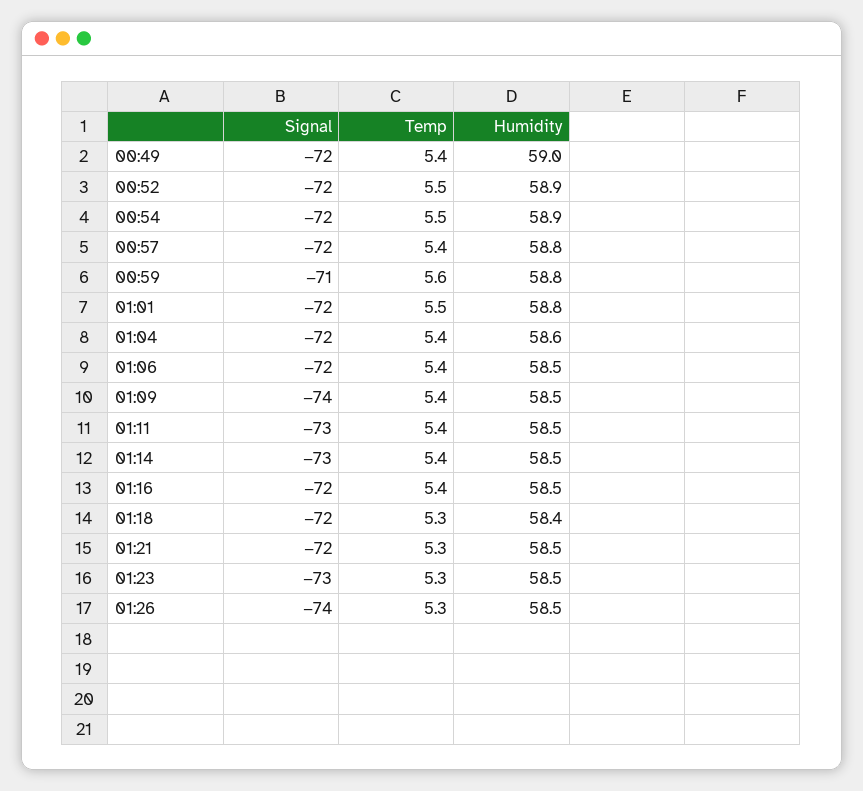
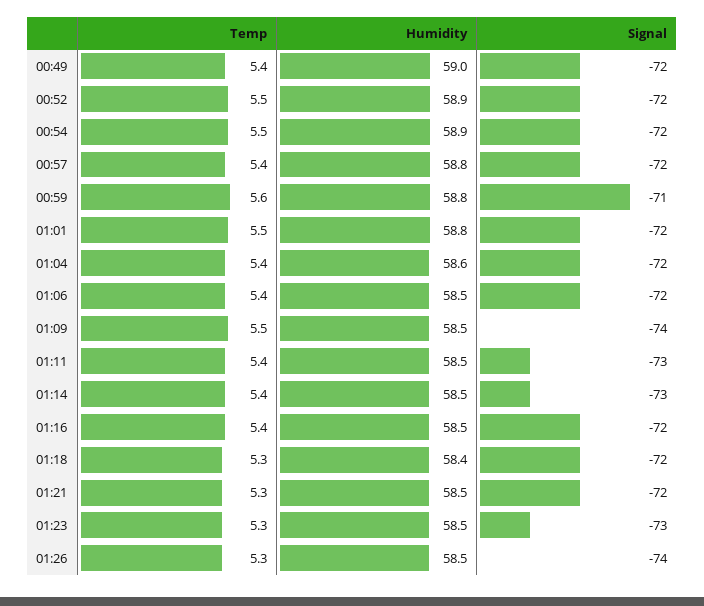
Temp, 01:09: 5.4 -> 5.5

